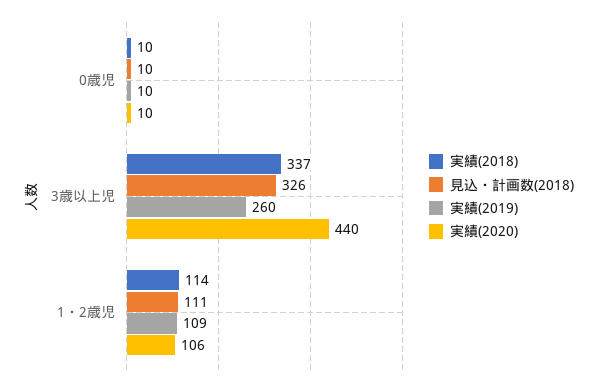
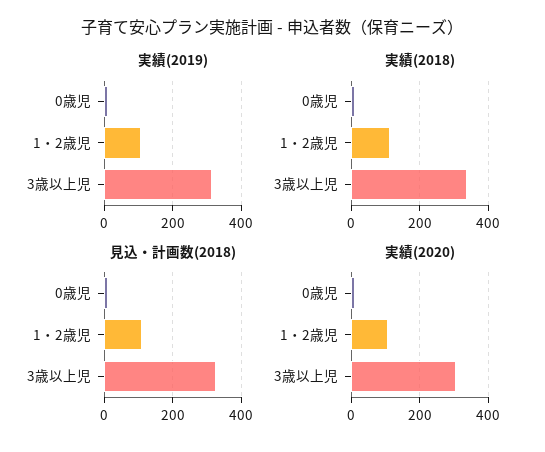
実績(2019), 3歳以上児: 260 -> 320
実績(2020), 3歳以上児: 440 -> 300

